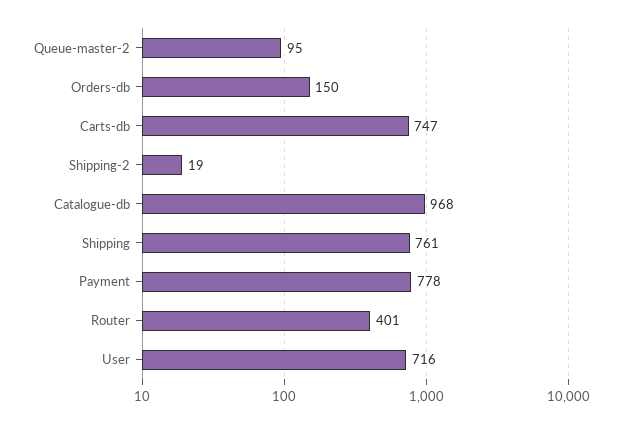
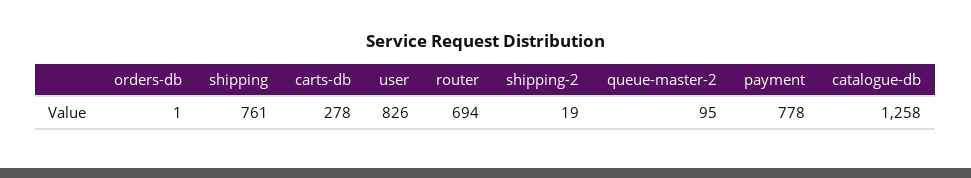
Orders-db: 150 -> 1
Carts-db: 747 -> 278
Catalogue-db: 968 -> 1258
Router: 401 -> 694
User: 716 -> 826

